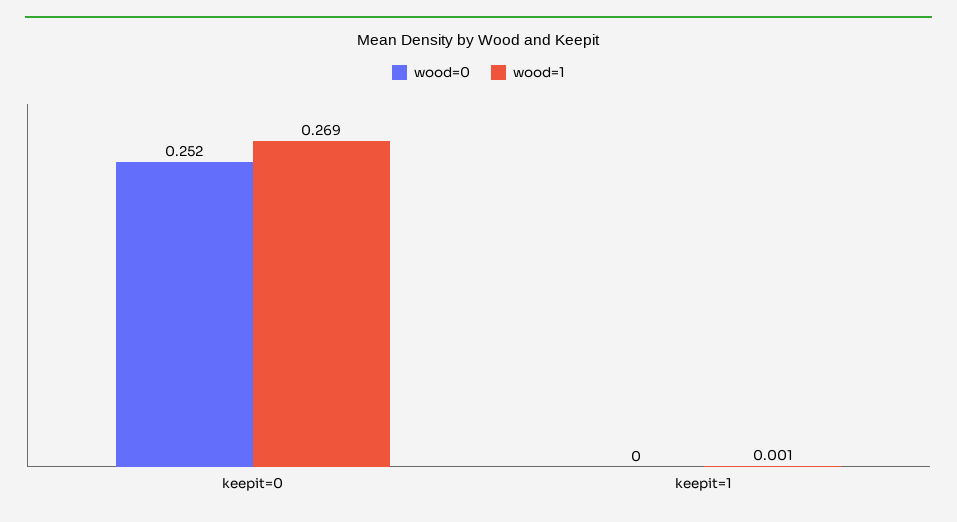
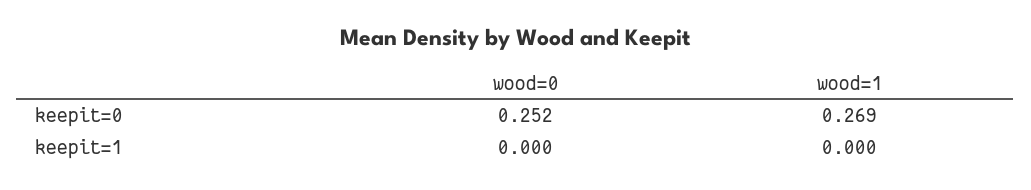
wood=1, keepit=1: 0.001 -> 0

